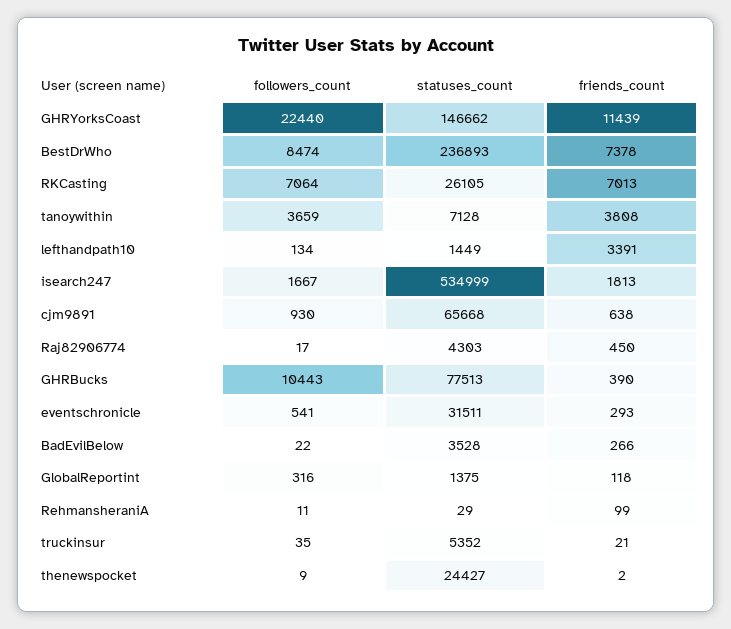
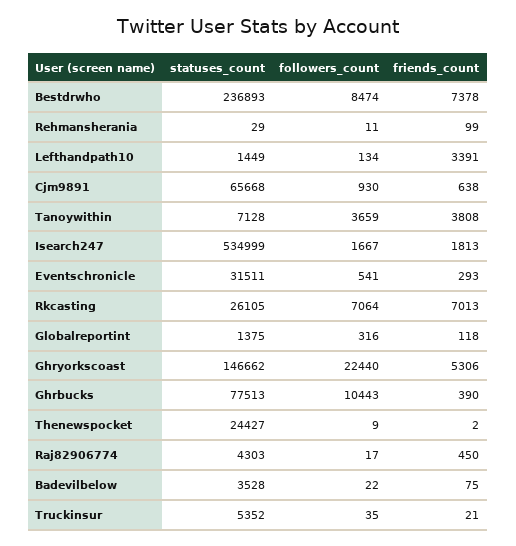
friends_count, GHRYorksCoast: 11439 -> 5306
friends_count, BadEvilBelow: 266 -> 75

